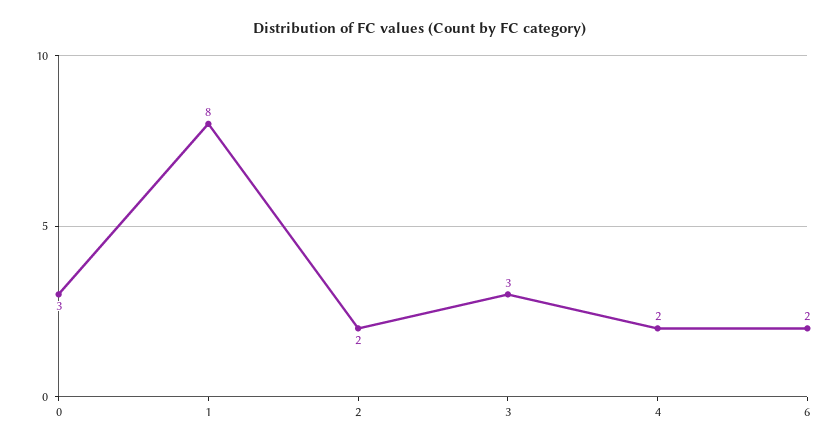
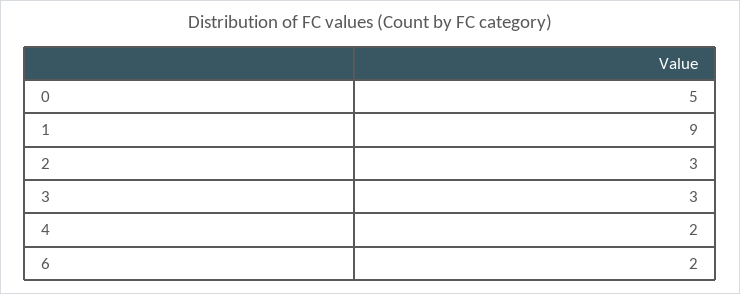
0: 3 -> 5
1: 8 -> 9
2: 2 -> 3

